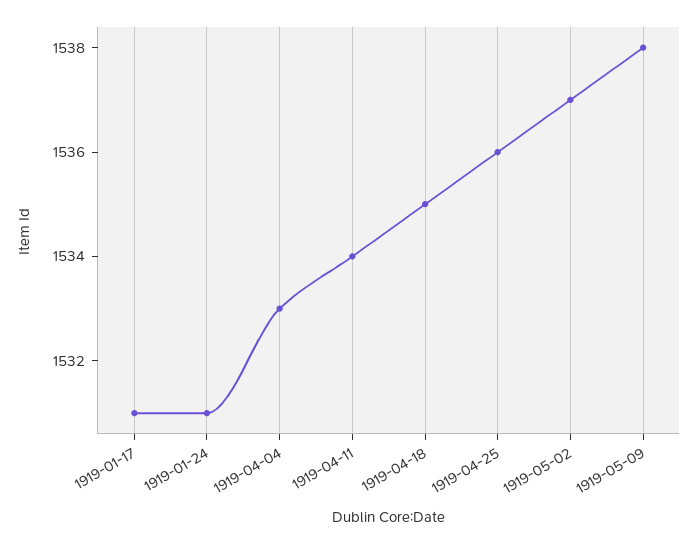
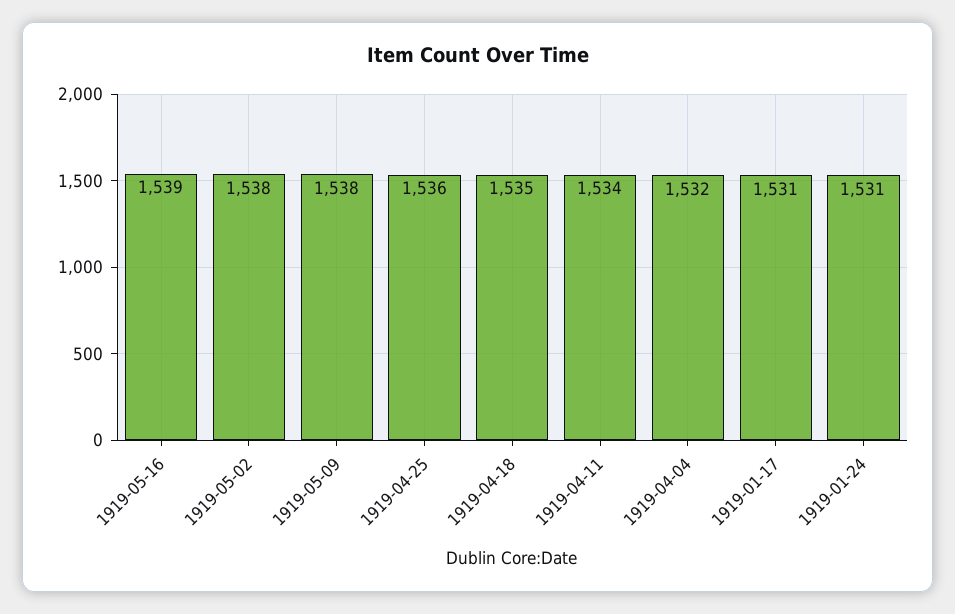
1919-04-04: 1533 -> 1532
1919-05-02: 1537 -> 1538
1919-05-16: none -> 1539

